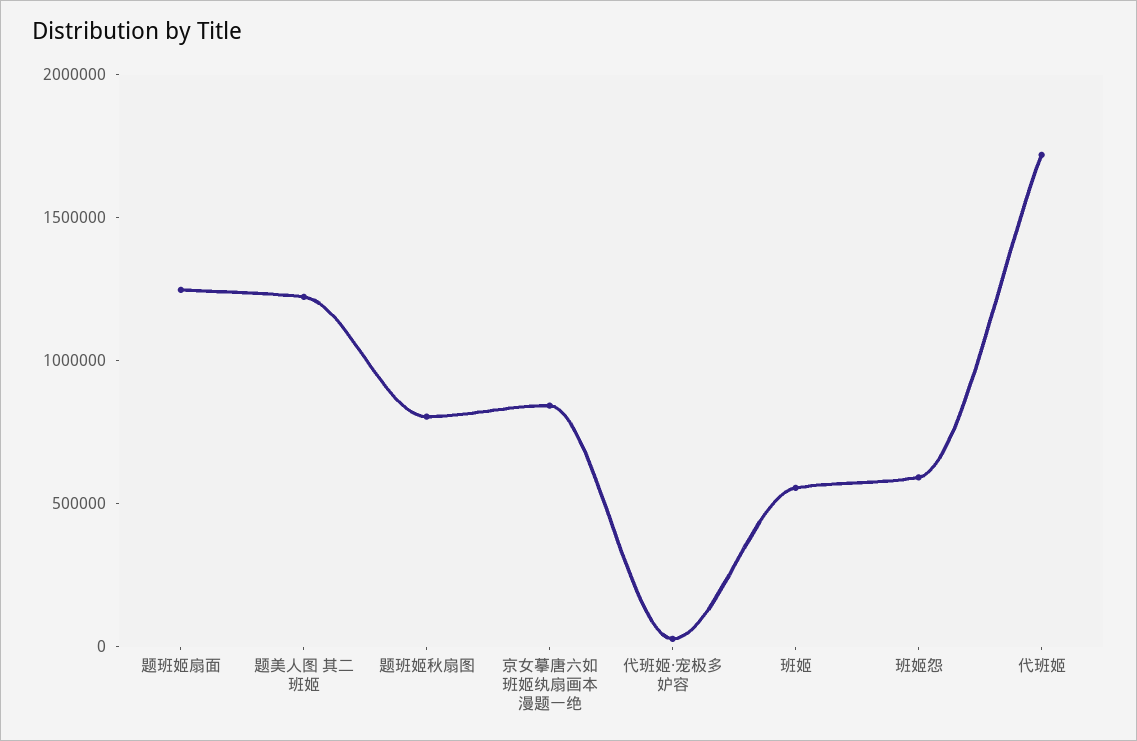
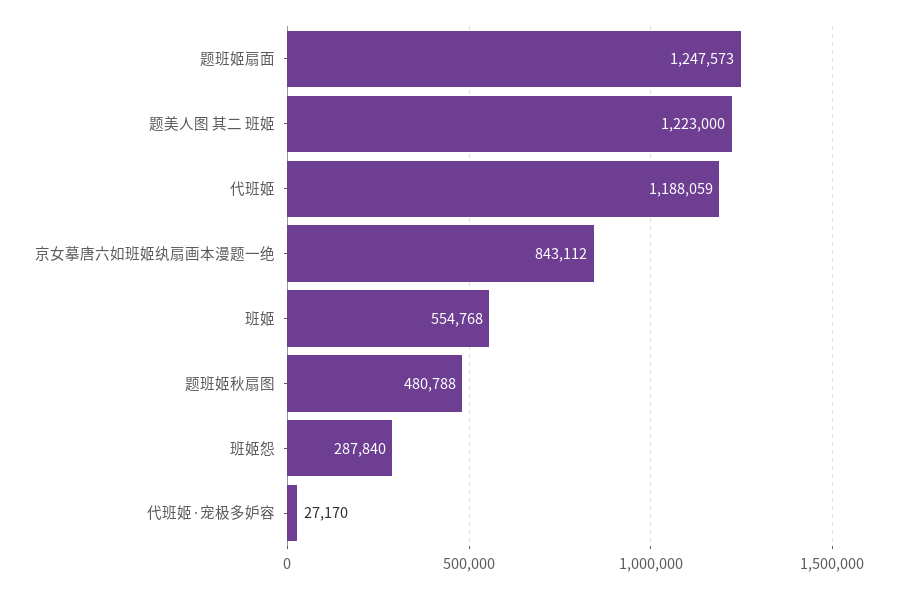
题班姬秋扇图: 800000 -> 480788
班姬怨: 600000 -> 287840
代班姬: 1700000 -> 1188059

